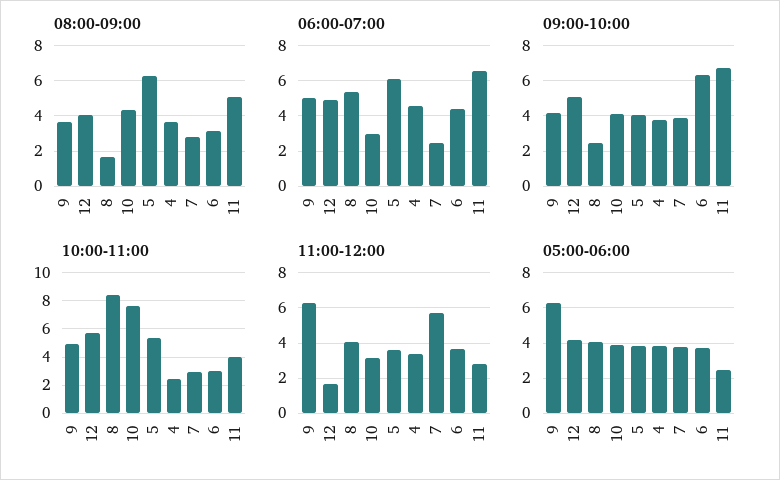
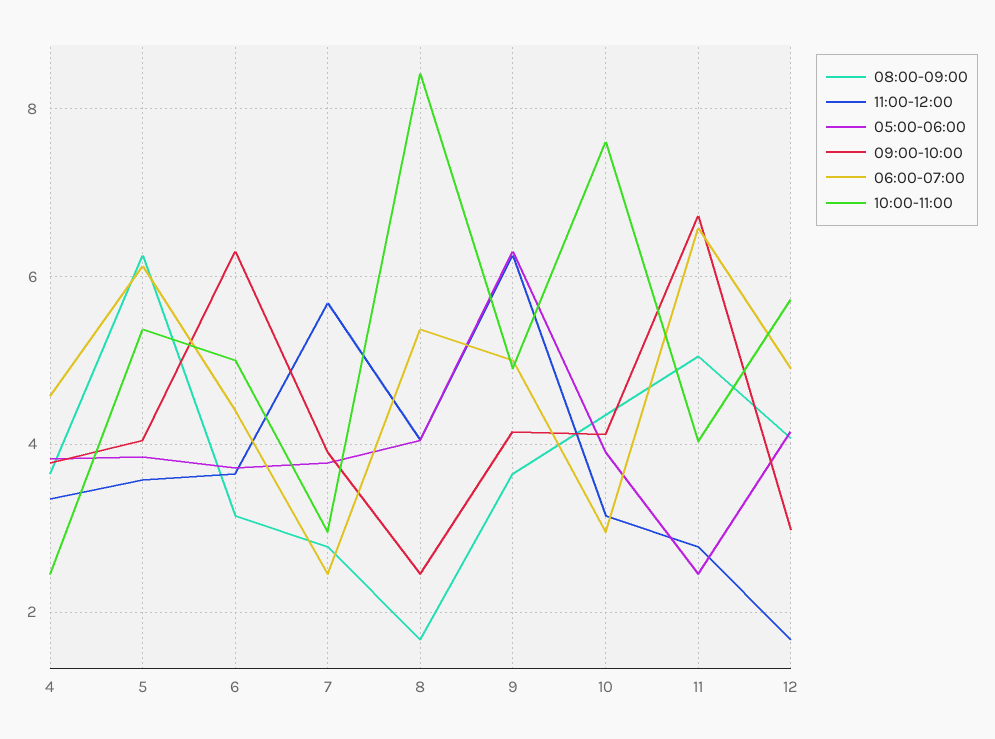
09:00-10:00, 12: 5 -> 3
10:00-11:00, 6: 3 -> 5

